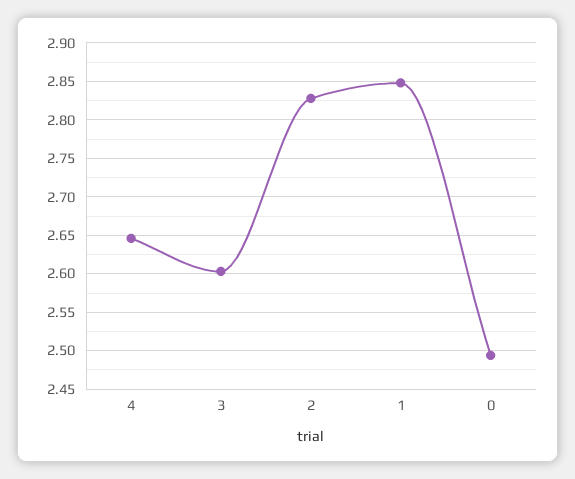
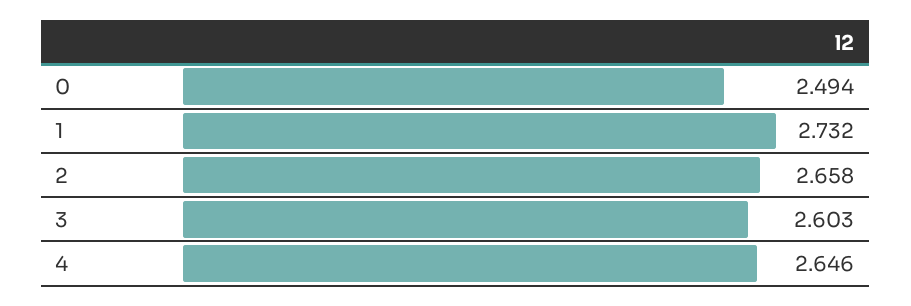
2: 2.83 -> 2.658
1: 2.85 -> 2.732

